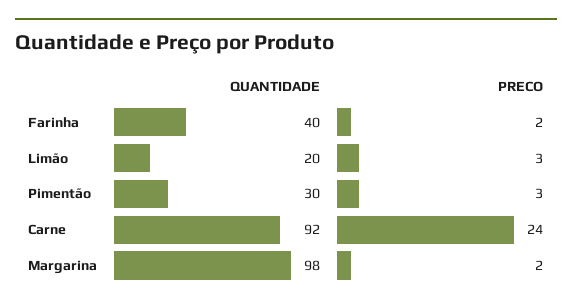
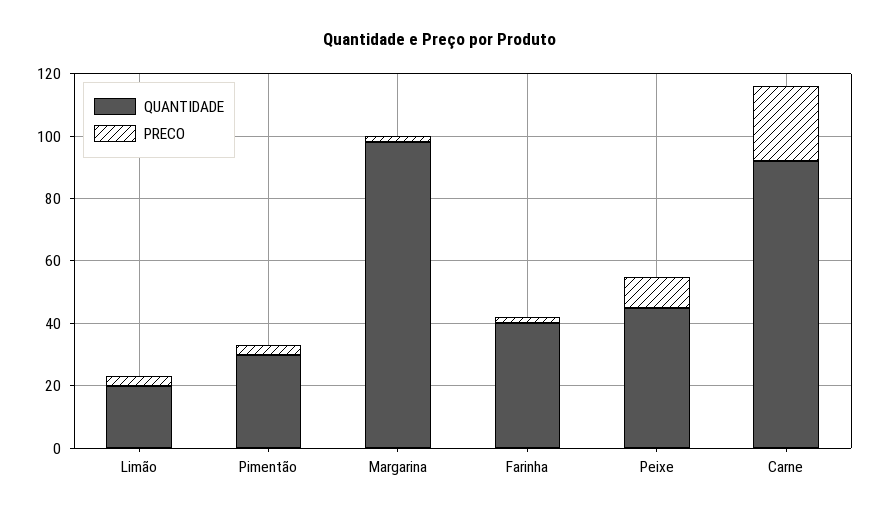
QUANTIDADE, Peixe: none -> 45
PRECO, Peixe: none -> 10

